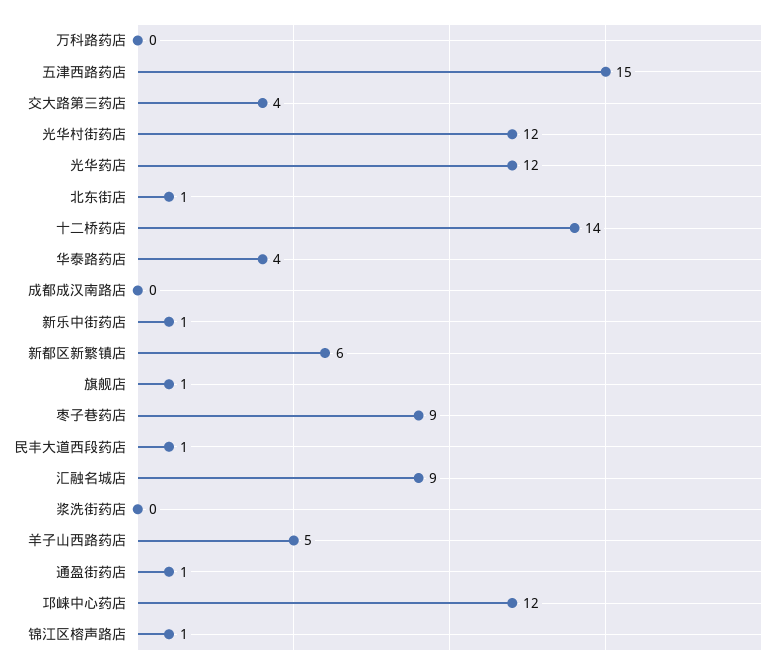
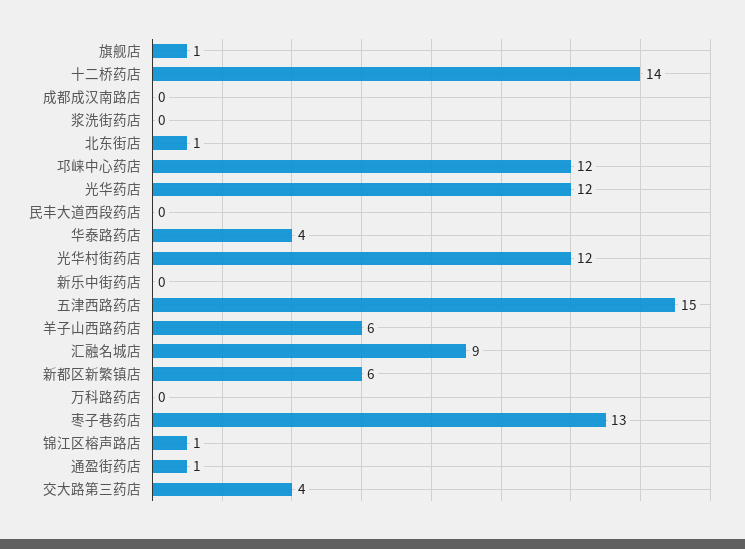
新乐中街药店: 1 -> 0
枣子巷药店: 9 -> 13
民丰大道西段药店: 1 -> 0
羊子山西路药店: 5 -> 6

